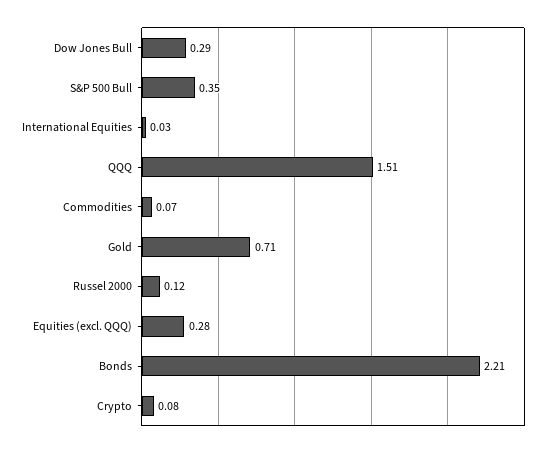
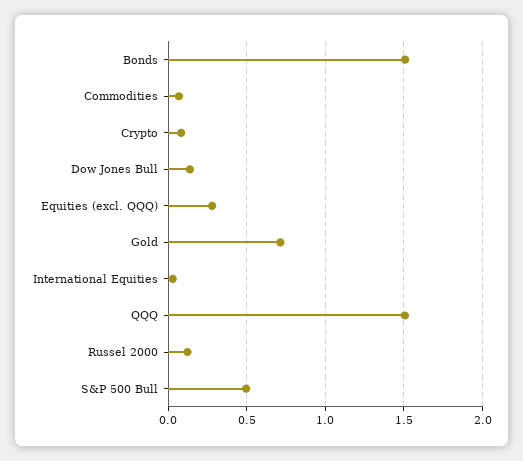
Dow Jones Bull: 0.29 -> 0.15
S&P 500 Bull: 0.35 -> 0.5
Bonds: 2.21 -> 1.5

